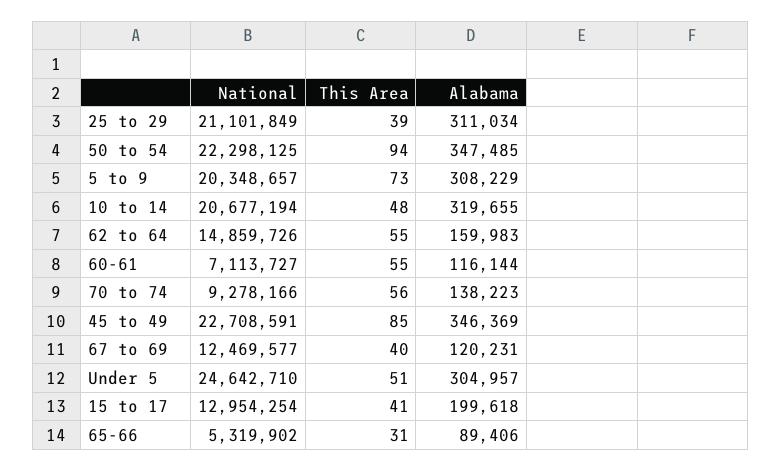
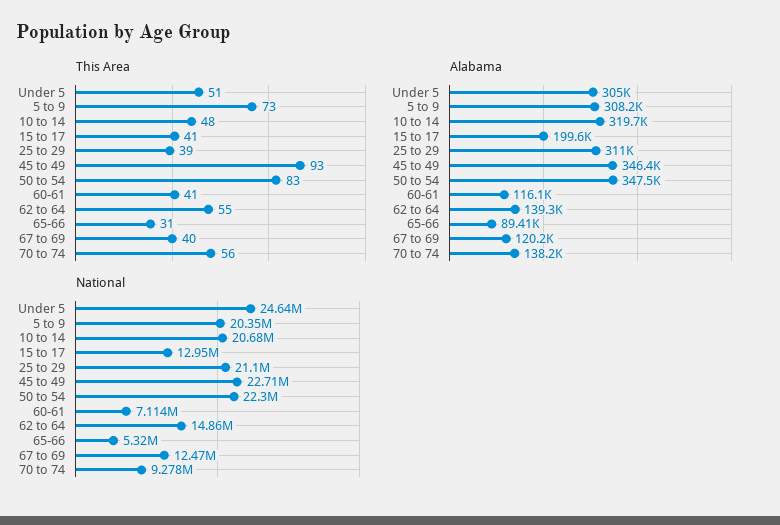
This Area, 50 to 54: 94 -> 83
Alabama, 62 to 64: 159983 -> 139300
This Area, 60-61: 55 -> 41
This Area, 45 to 49: 85 -> 93

